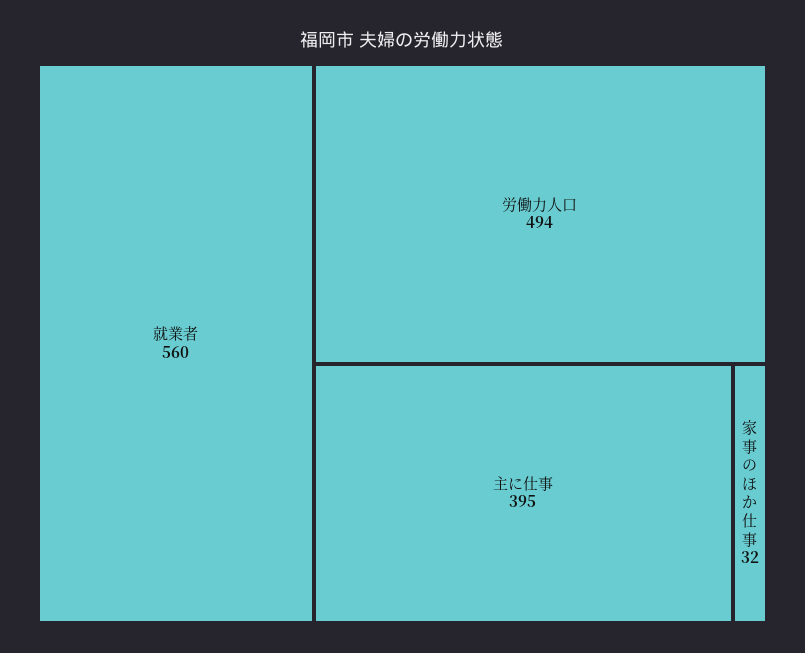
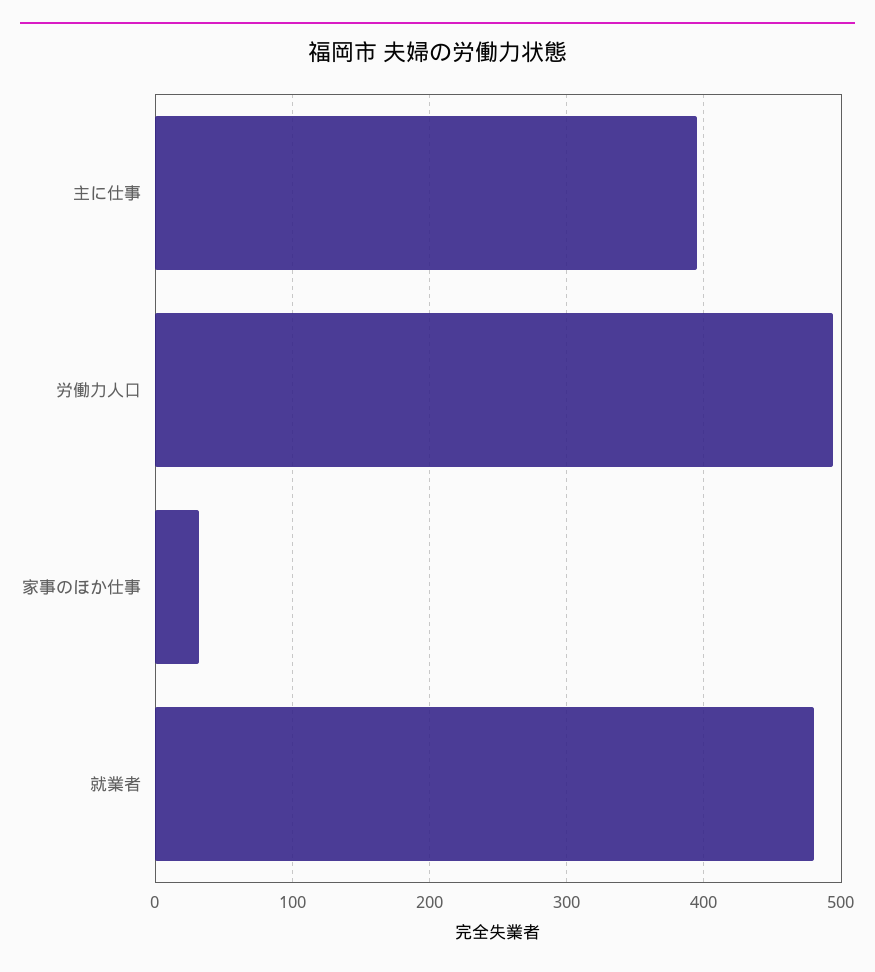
就業者: 560 -> 480

